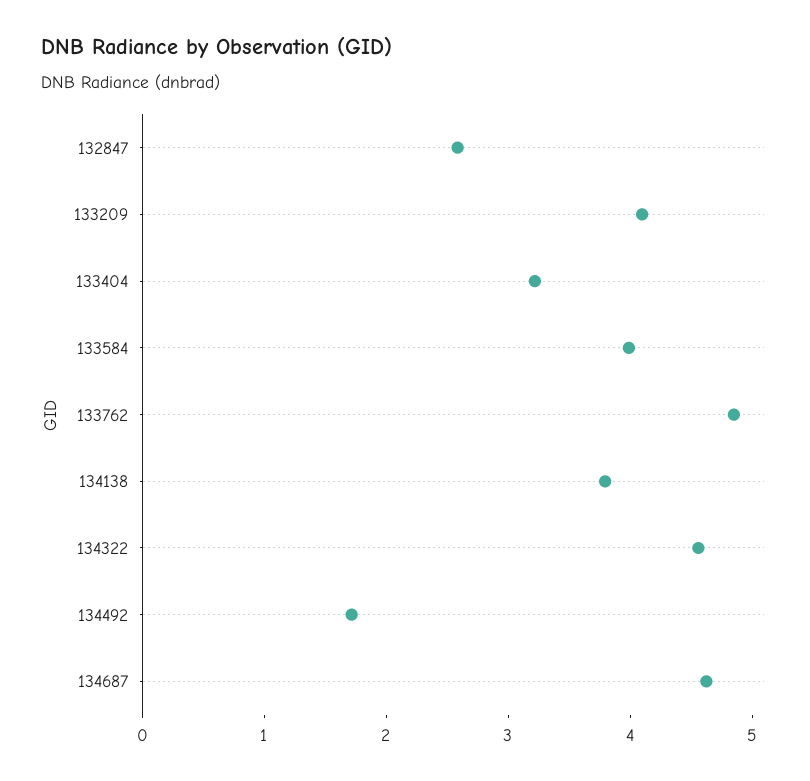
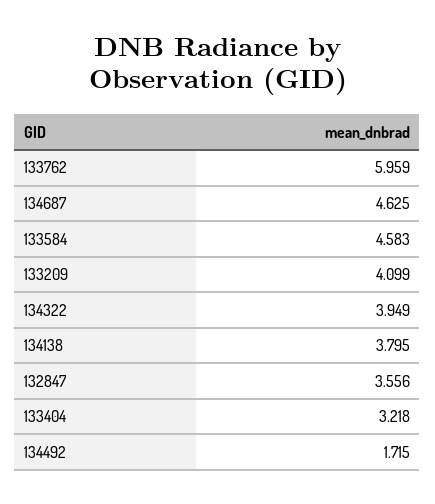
132847: 2.6 -> 3.556
133584: 4 -> 4.583
133762: 4.8 -> 5.959
134322: 4.6 -> 3.949

